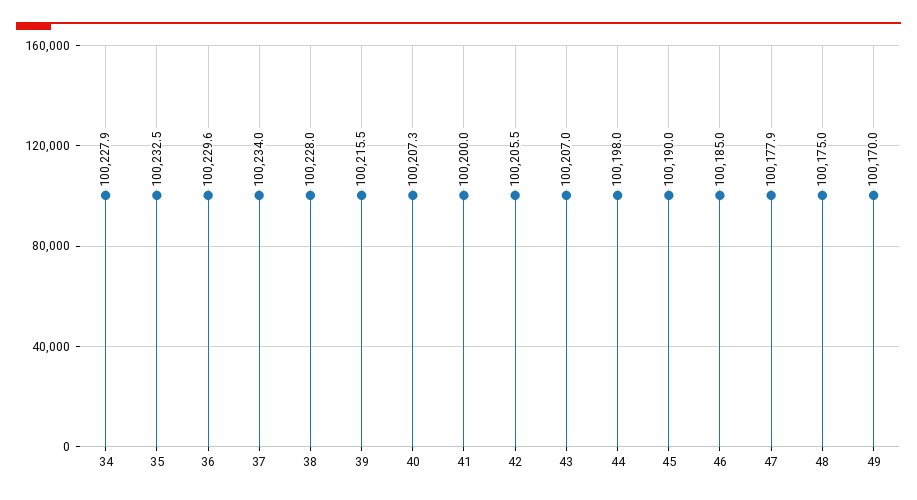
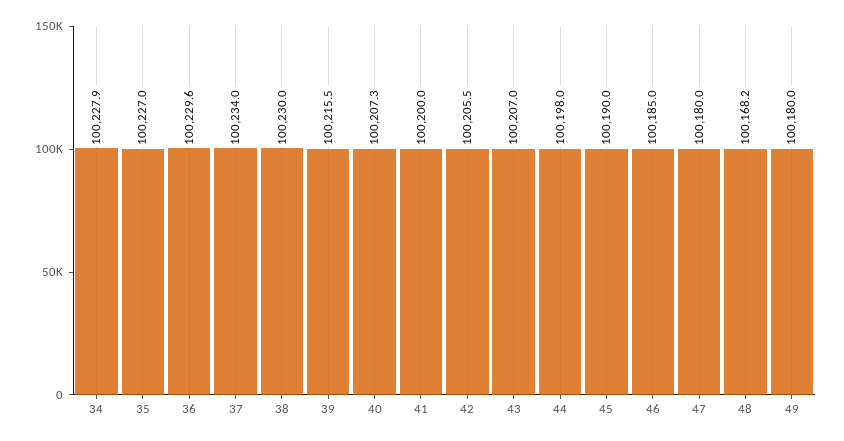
35: 100232.5 -> 100227
38: 100228 -> 100230
47: 100177.9 -> 100180
48: 100175 -> 100168.2
49: 100170 -> 100180

